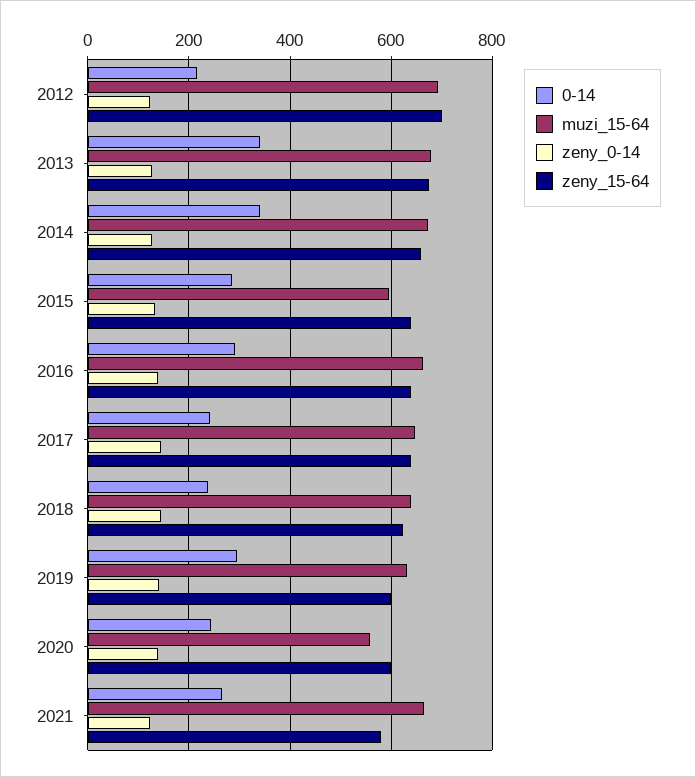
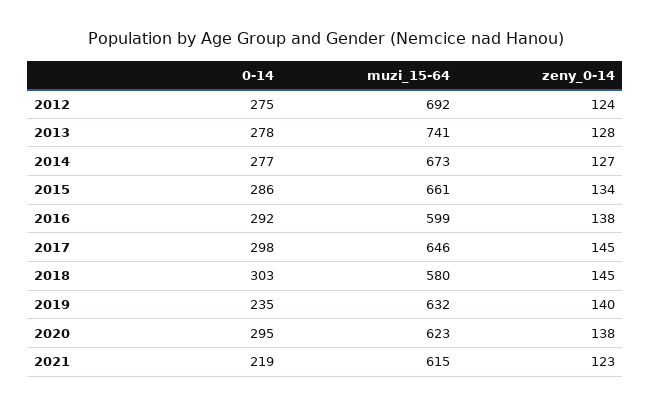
0-14, 2012: 220 -> 275
zeny_15-64, 2012: 700 -> none
0-14, 2013: 340 -> 278
muzi_15-64, 2013: 680 -> 741
zeny_15-64, 2013: 680 -> none
0-14, 2014: 340 -> 277
zeny_15-64, 2014: 660 -> none
muzi_15-64, 2015: 600 -> 661
zeny_15-64, 2015: 640 -> none
muzi_15-64, 2016: 660 -> 599
zeny_15-64, 2016: 640 -> none
0-14, 2017: 240 -> 298
zeny_15-64, 2017: 640 -> none
0-14, 2018: 240 -> 303
muzi_15-64, 2018: 640 -> 580
zeny_15-64, 2018: 620 -> none
0-14, 2019: 300 -> 235
zeny_15-64, 2019: 600 -> none
0-14, 2020: 240 -> 295
muzi_15-64, 2020: 560 -> 623
zeny_15-64, 2020: 600 -> none
0-14, 2021: 260 -> 219
muzi_15-64, 2021: 660 -> 615
zeny_15-64, 2021: 580 -> none

